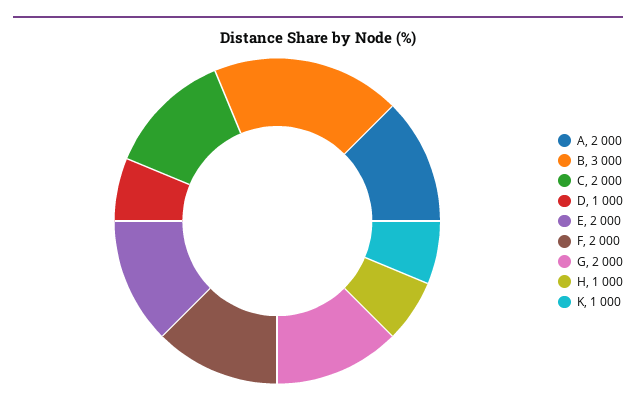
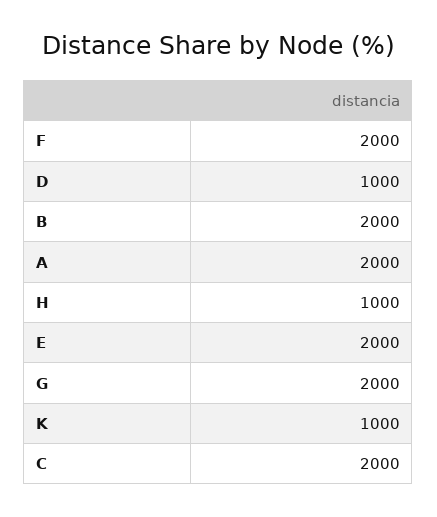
B: 3000 -> 2000

